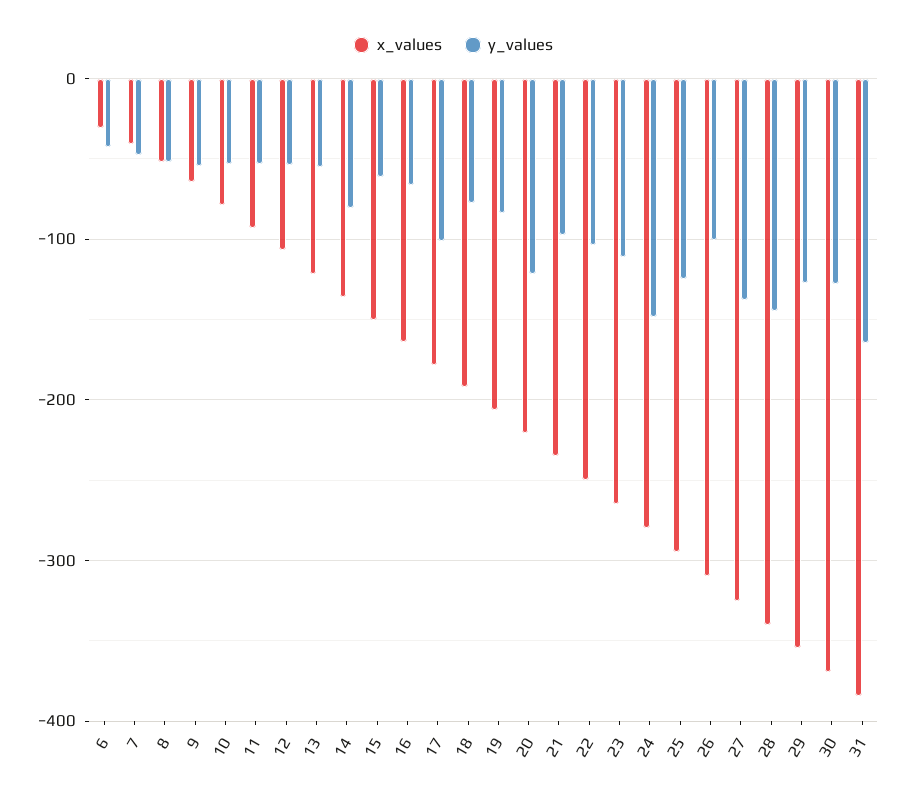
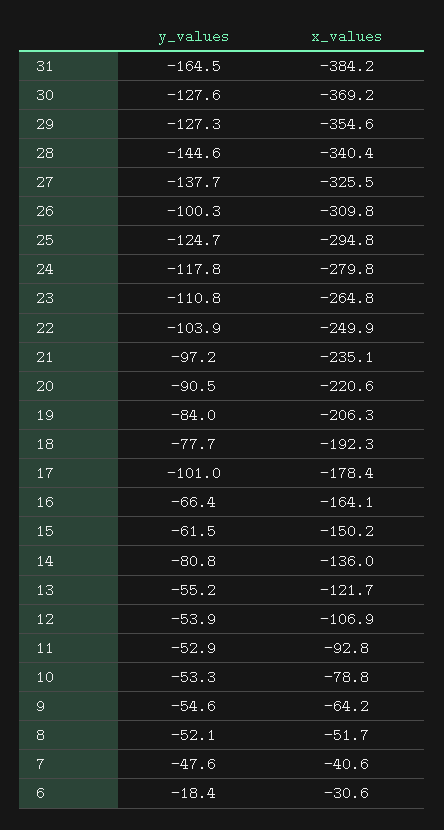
y_values, 6: -40 -> -18.4
y_values, 20: -120 -> -90.5
y_values, 24: -150 -> -117.8

